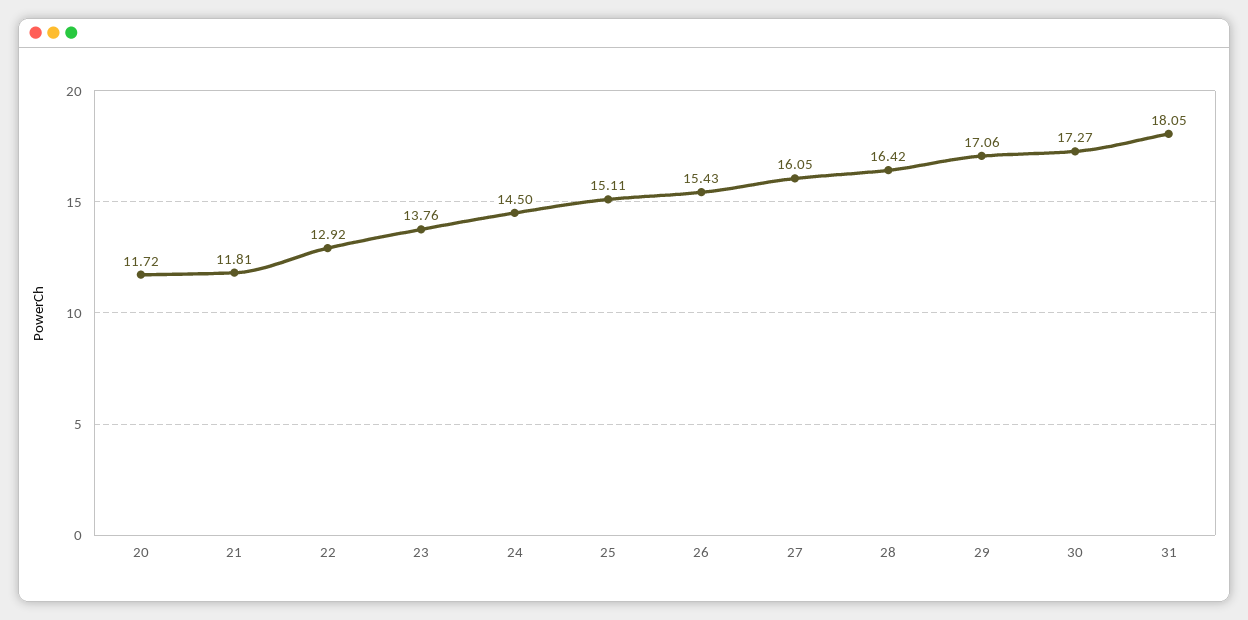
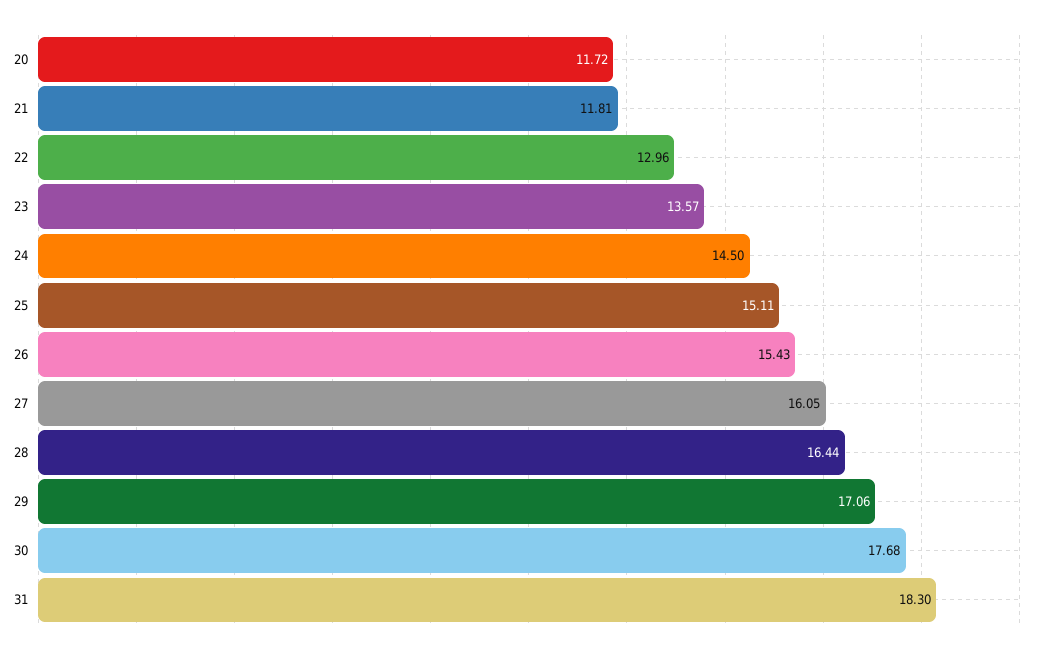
22: 12.92 -> 12.96
23: 13.76 -> 13.57
28: 16.42 -> 16.44
30: 17.27 -> 17.68
31: 18.05 -> 18.3

